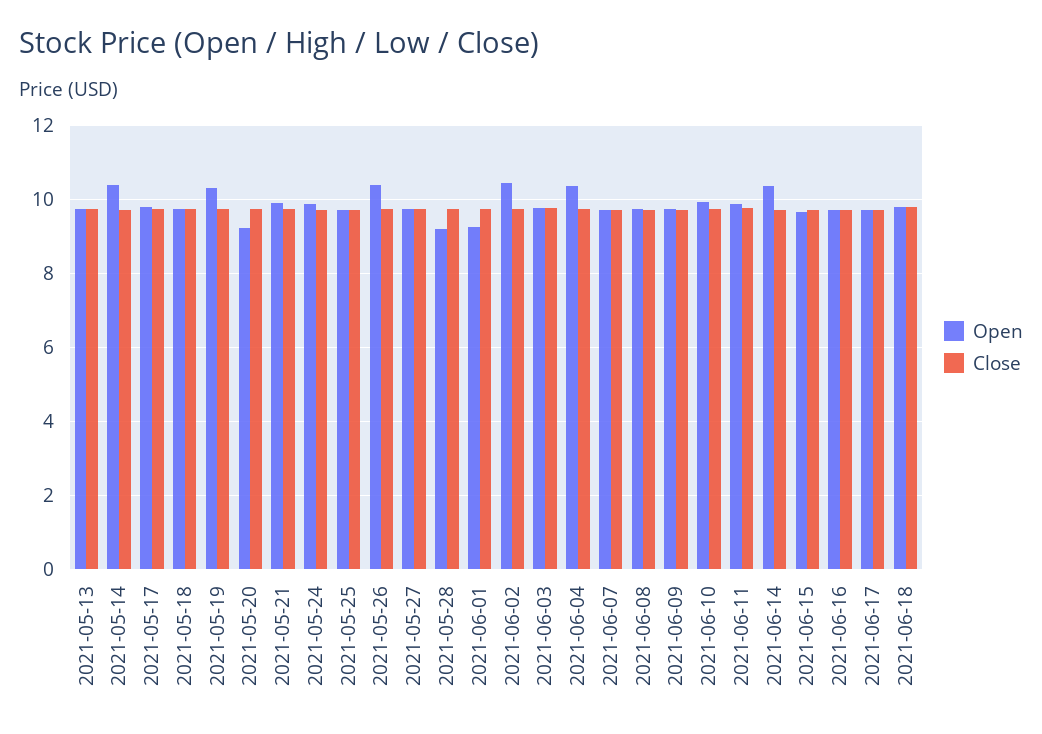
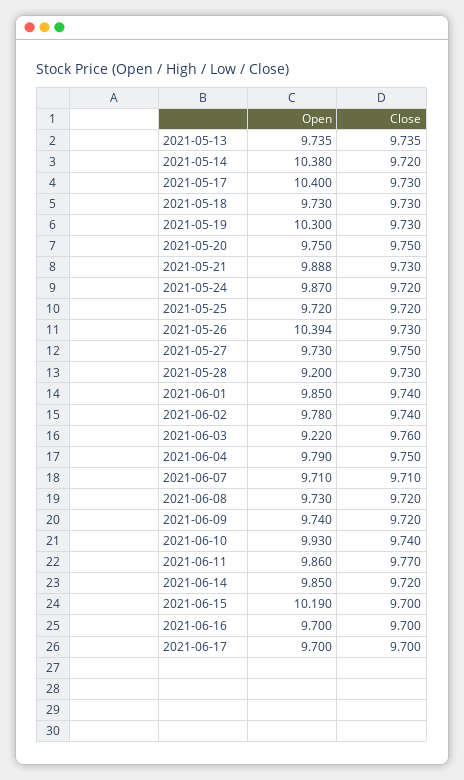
Open, 2021-05-17: 9.8 -> 10.4
Open, 2021-05-20: 9.2 -> 9.75
Open, 2021-06-01: 9.2 -> 9.85
Open, 2021-06-02: 10.4 -> 9.78
Open, 2021-06-03: 9.8 -> 9.22
Open, 2021-06-04: 10.4 -> 9.79
Open, 2021-06-14: 10.4 -> 9.85
Open, 2021-06-15: 9.6 -> 10.19
Open, 2021-06-18: 9.8 -> none
Close, 2021-06-18: 9.8 -> none

